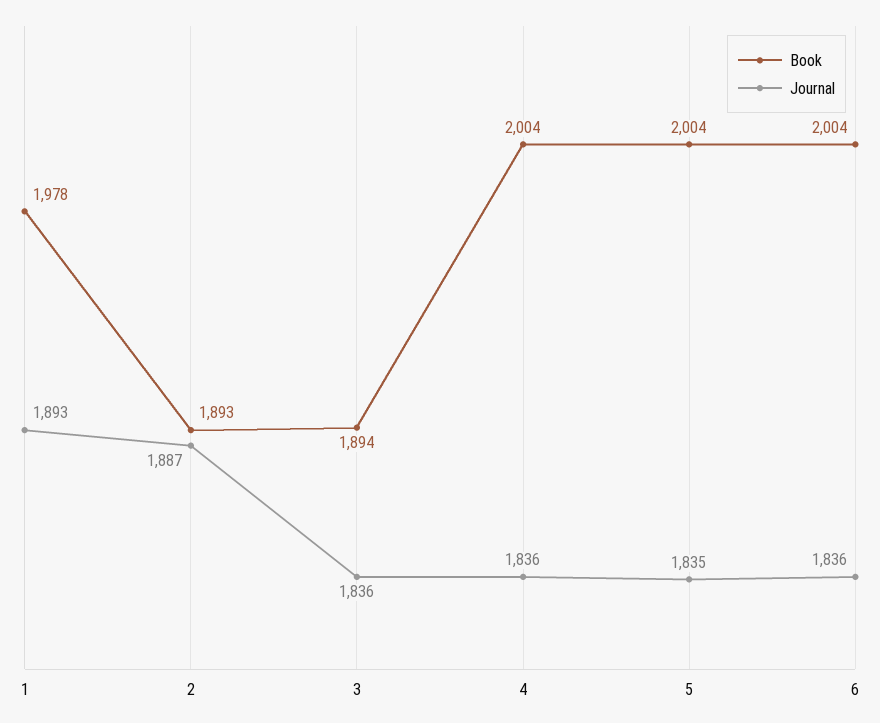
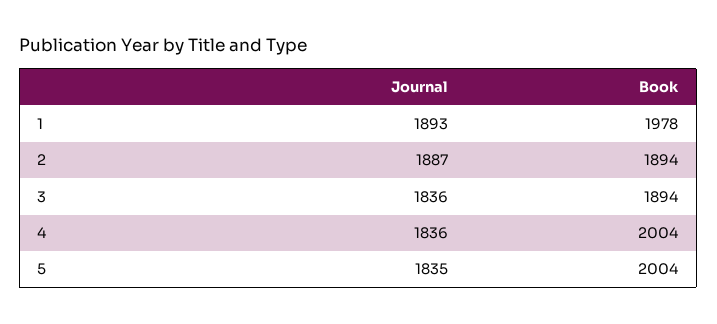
Book, 2: 1893 -> 1894
Book, 6: 2004 -> none
Journal, 6: 1836 -> none

